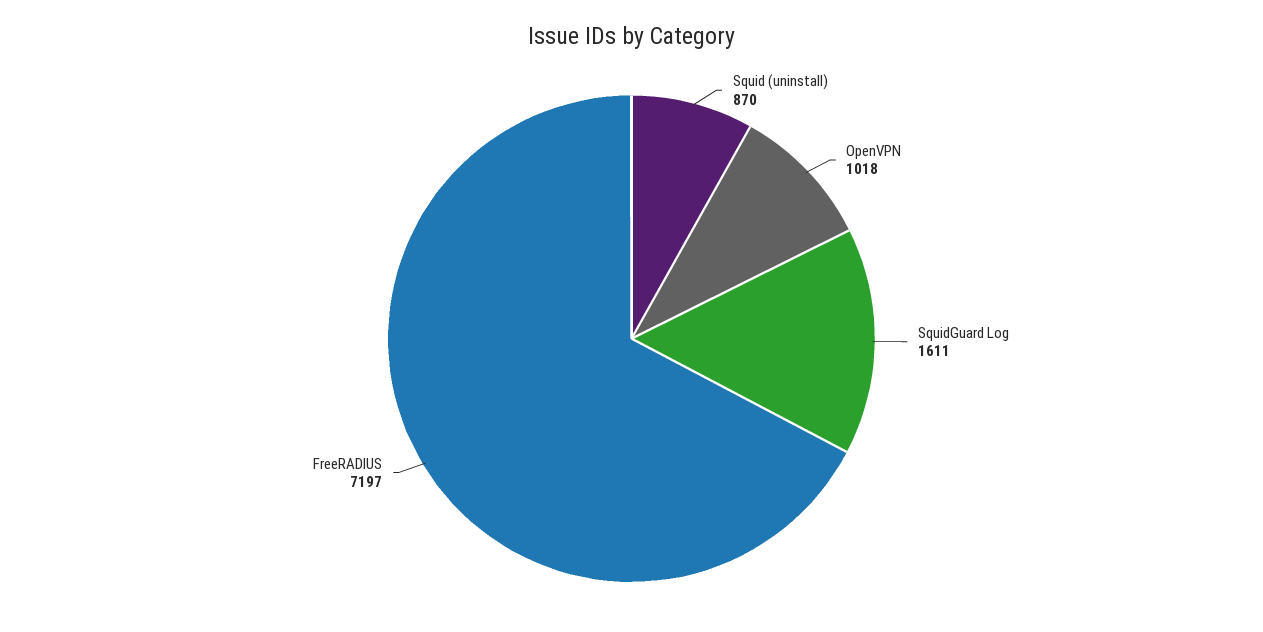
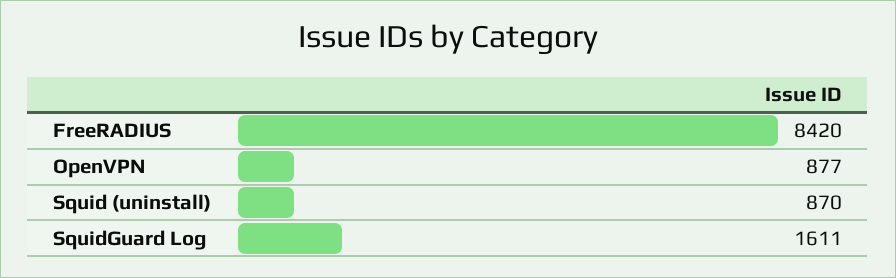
OpenVPN: 1018 -> 877
FreeRADIUS: 7197 -> 8420

